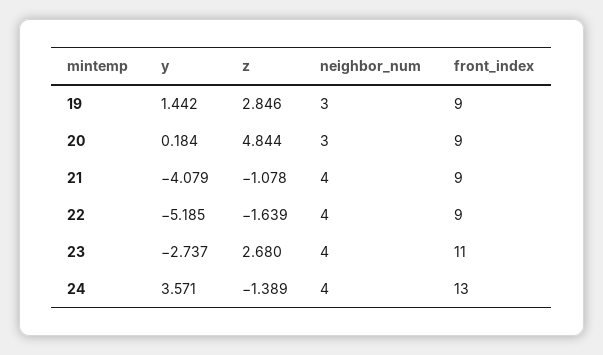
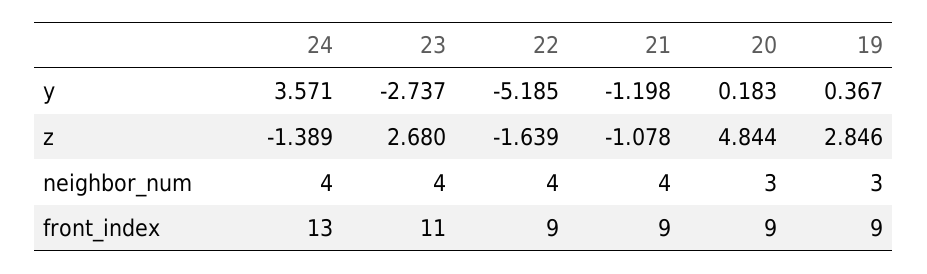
y, 19: 1.442 -> 0.367
y, 20: 0.184 -> 0.183
y, 21: -4.079 -> -1.198

